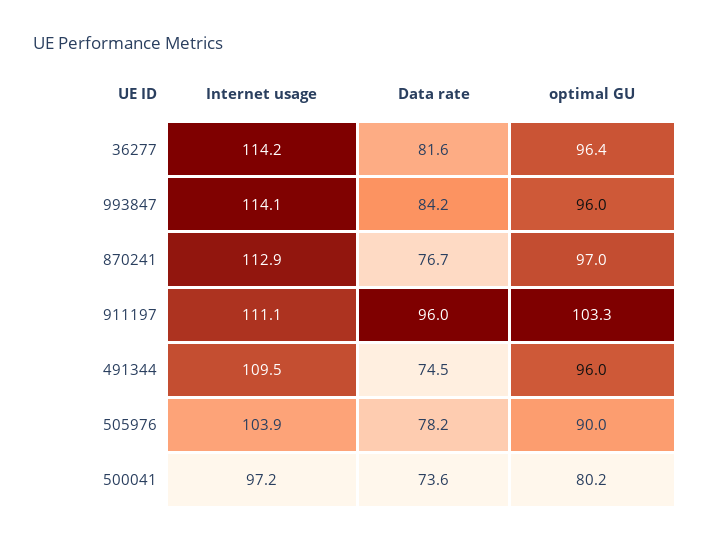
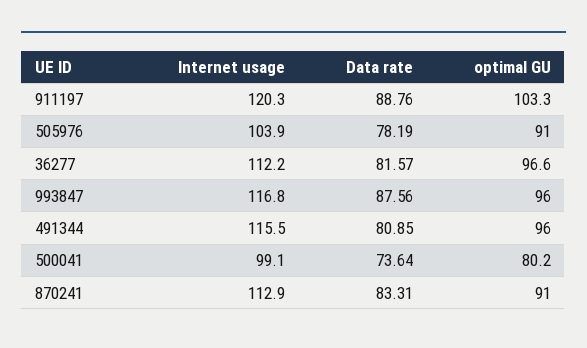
Internet usage, 36277: 114.2 -> 112.2
optimal GU, 36277: 96.4 -> 96.6
Internet usage, 993847: 114.1 -> 116.8
Data rate, 993847: 84.2 -> 87.56
Data rate, 870241: 76.7 -> 83.31
optimal GU, 870241: 97 -> 91
Internet usage, 911197: 111.1 -> 120.3
Data rate, 911197: 96 -> 88.76
Internet usage, 491344: 109.5 -> 115.5
Data rate, 491344: 74.5 -> 80.85
optimal GU, 505976: 90 -> 91
Internet usage, 500041: 97.2 -> 99.1

